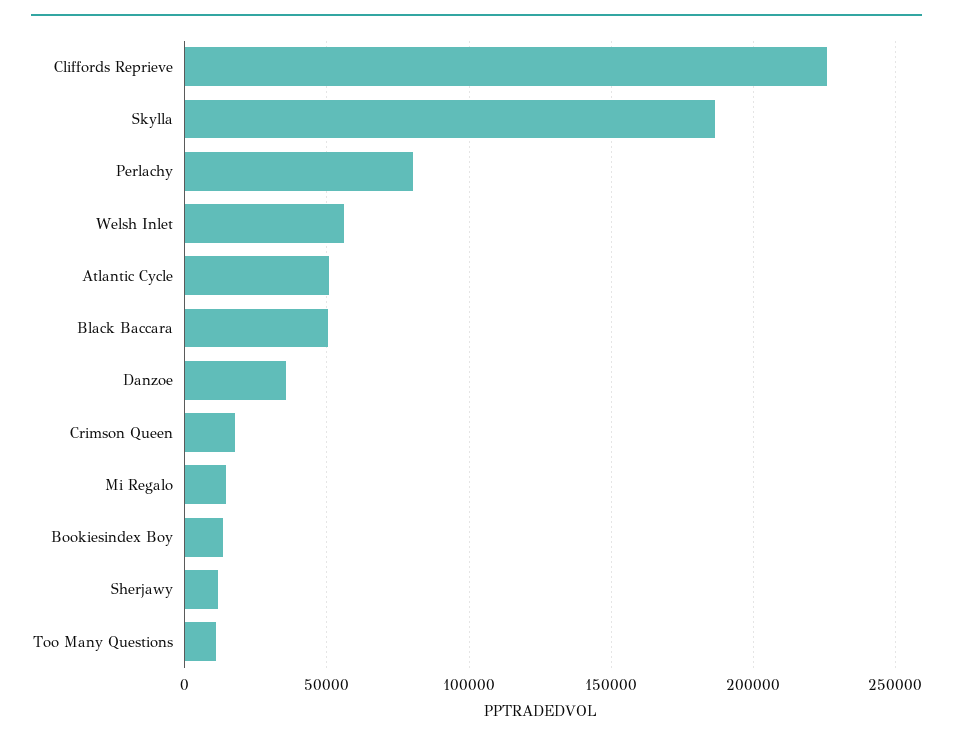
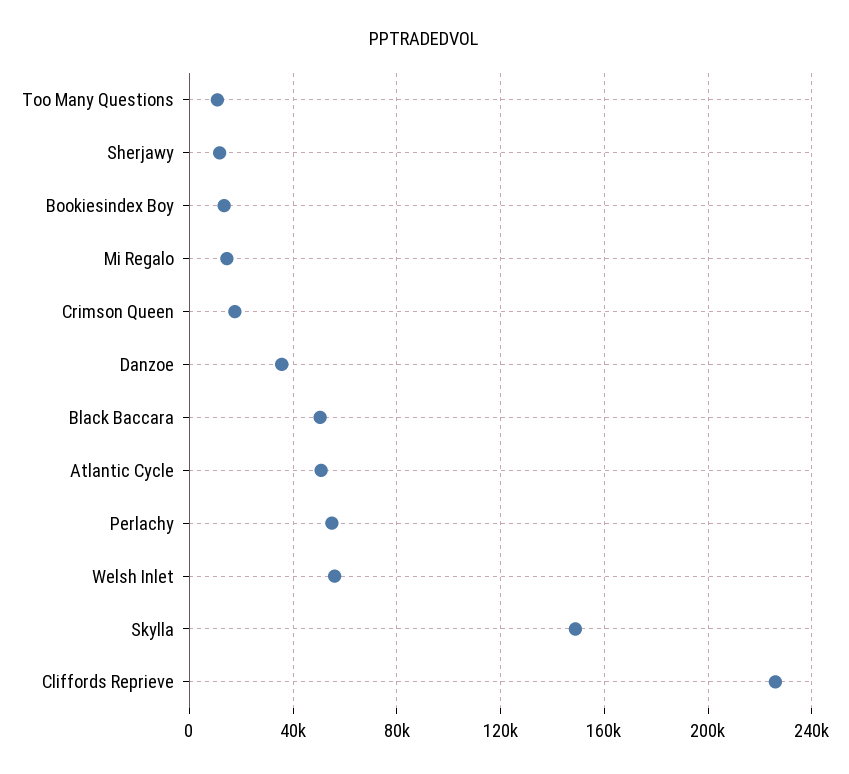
Skylla: 185000 -> 150000
Perlachy: 80000 -> 55000

